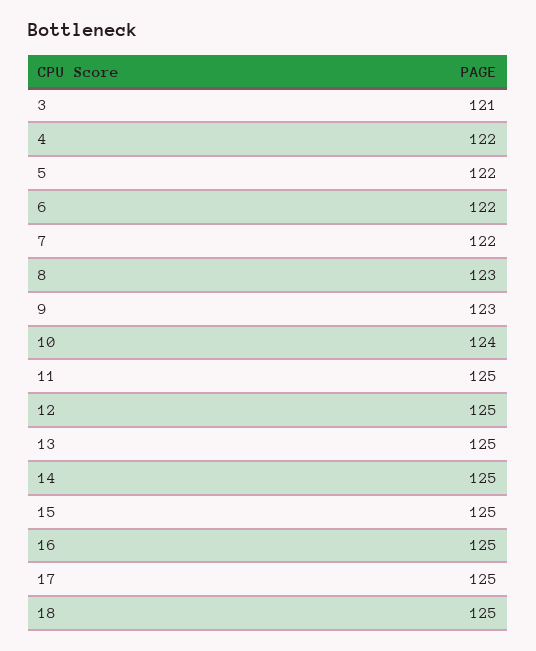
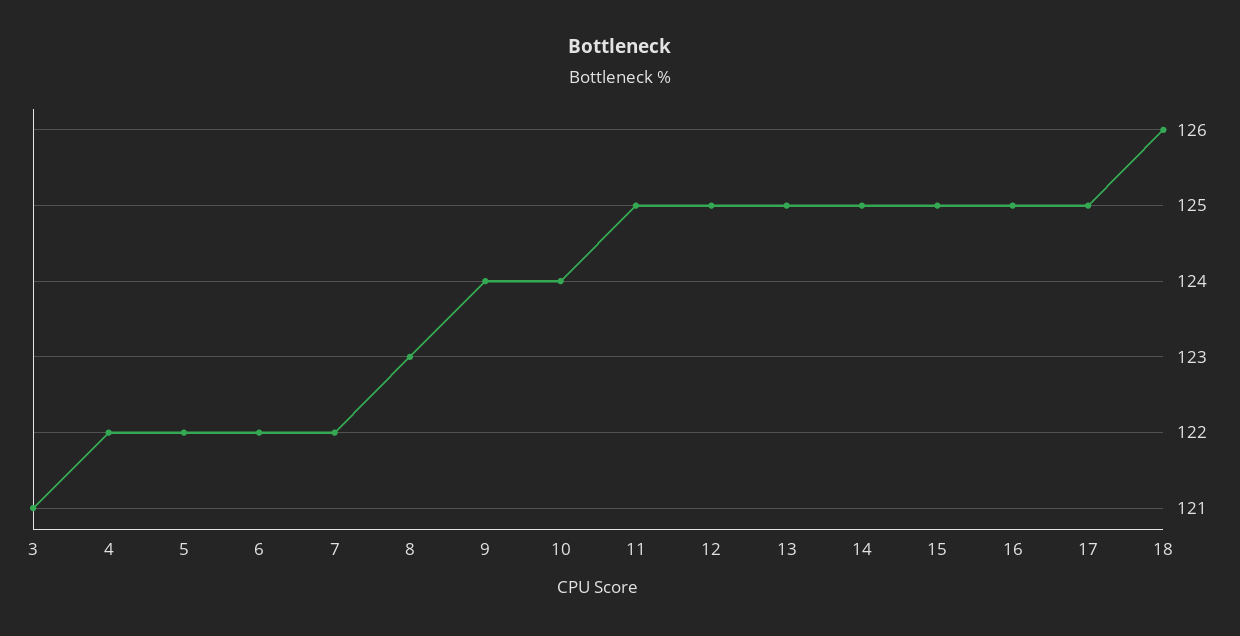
9: 123 -> 124
18: 125 -> 126

